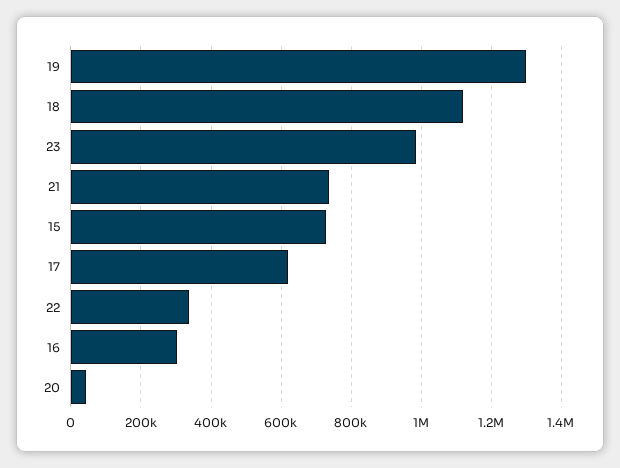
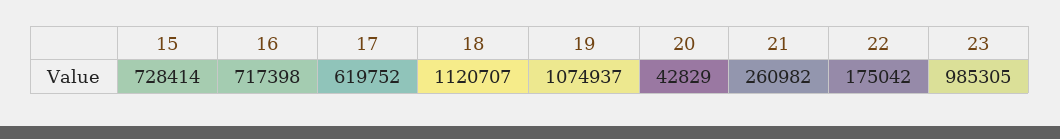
19: 1300000 -> 1074937
21: 740000 -> 260982
22: 340000 -> 175042
16: 300000 -> 717398

